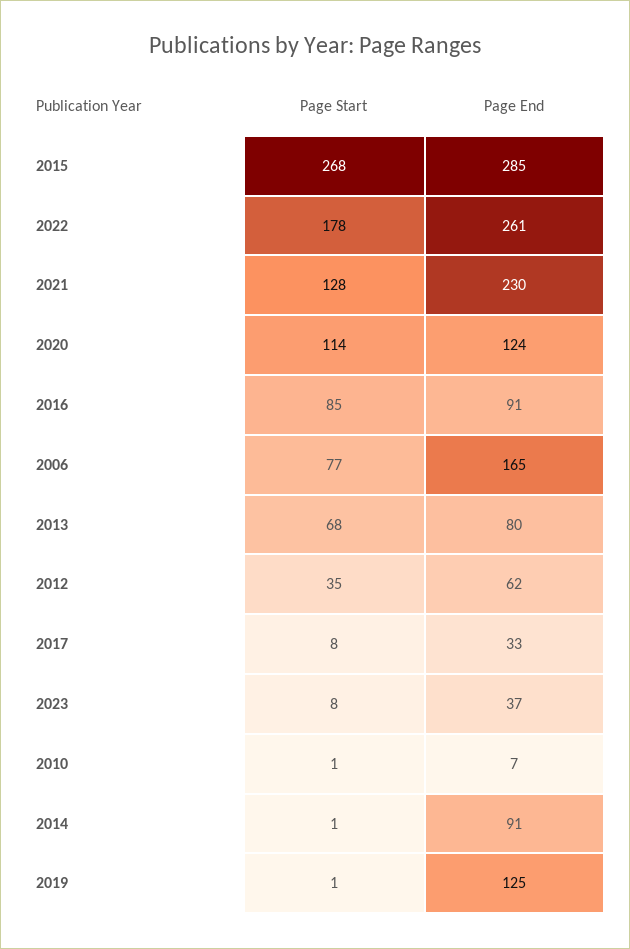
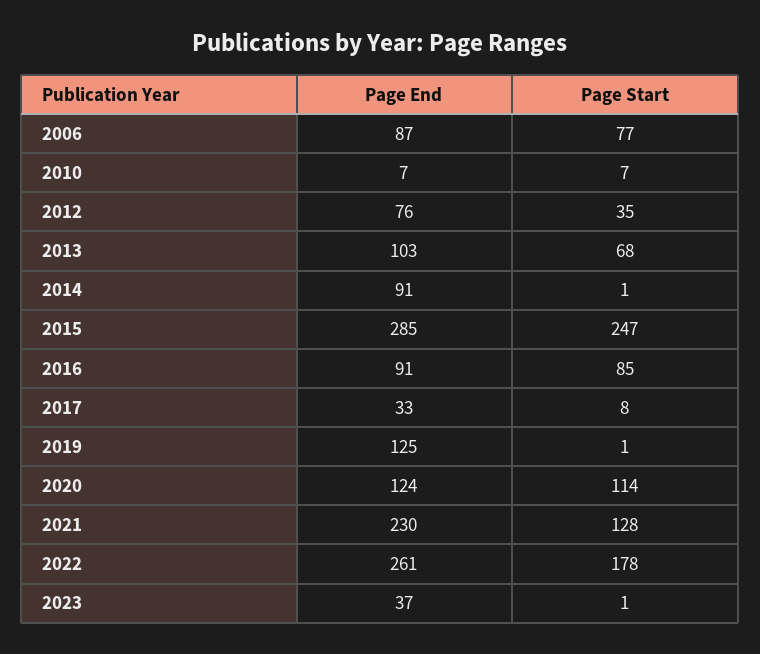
Page Start, 2015: 268 -> 247
Page End, 2006: 165 -> 87
Page End, 2013: 80 -> 103
Page End, 2012: 62 -> 76
Page Start, 2023: 8 -> 1
Page Start, 2010: 1 -> 7

